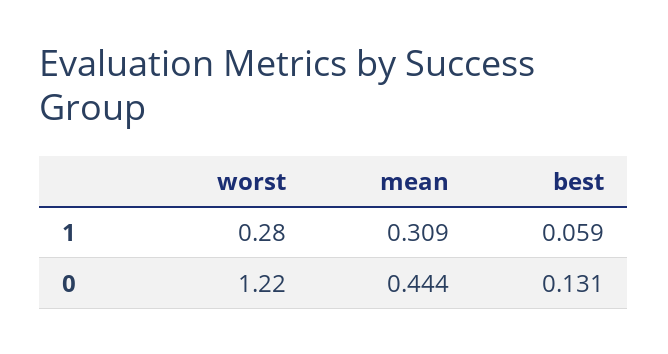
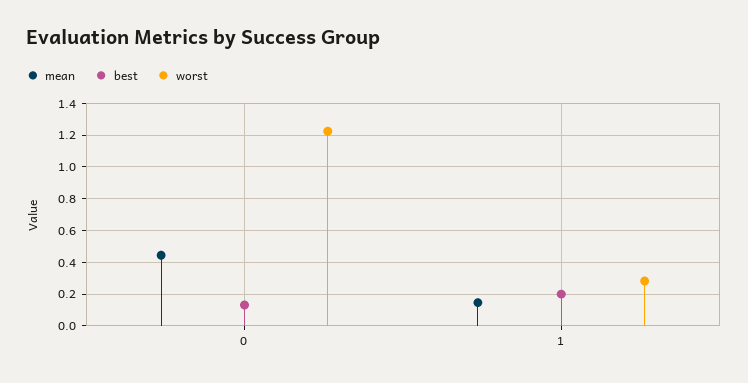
mean, 1: 0.309 -> 0.15
best, 1: 0.059 -> 0.2

